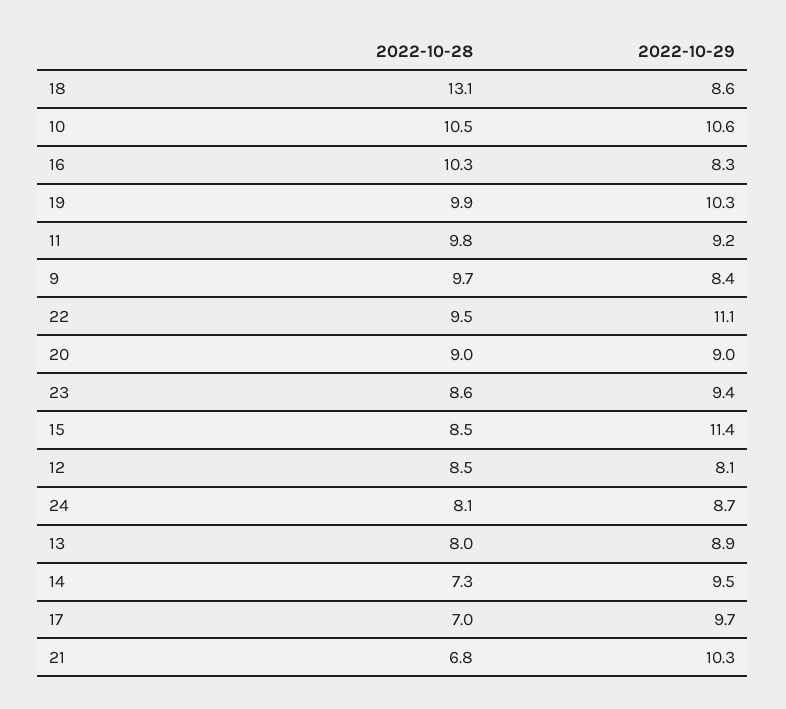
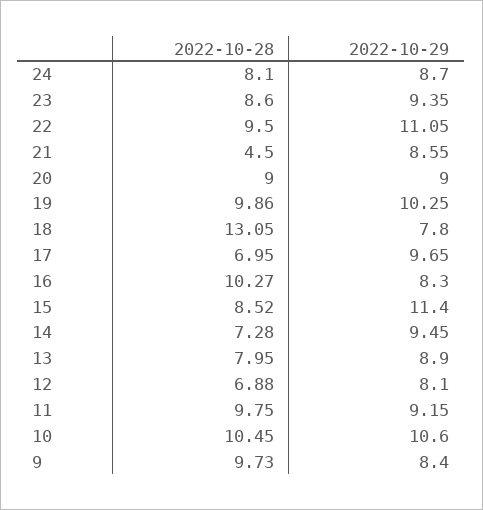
2022-10-29, 18: 8.6 -> 7.8
2022-10-28, 12: 8.5 -> 6.88
2022-10-28, 21: 6.8 -> 4.5
2022-10-29, 21: 10.3 -> 8.55

